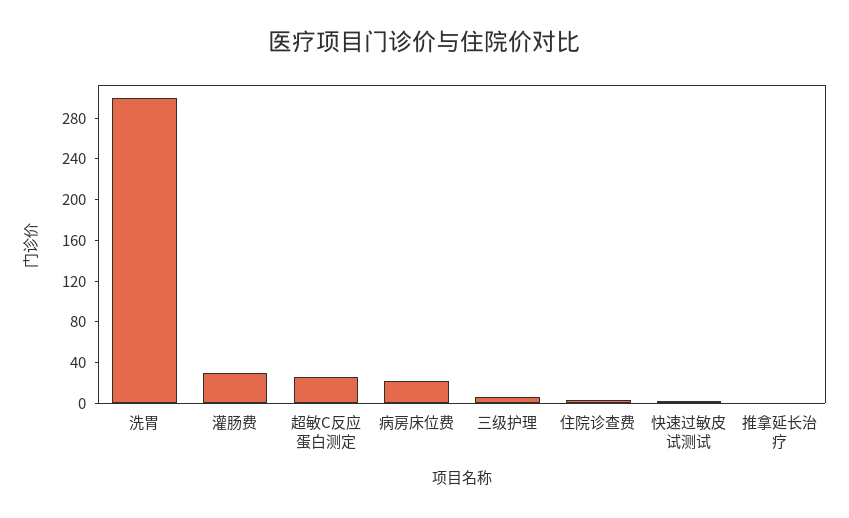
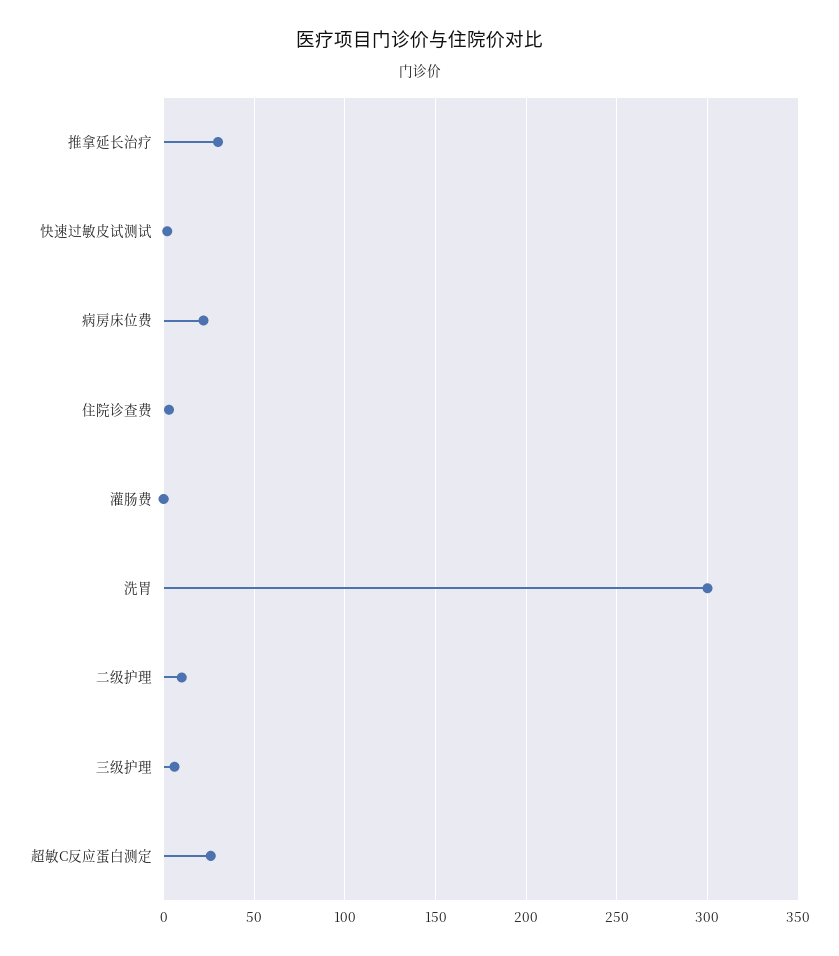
灌肠费: 30 -> 0
推拿延长治疗: 0 -> 30
二级护理: none -> 10

